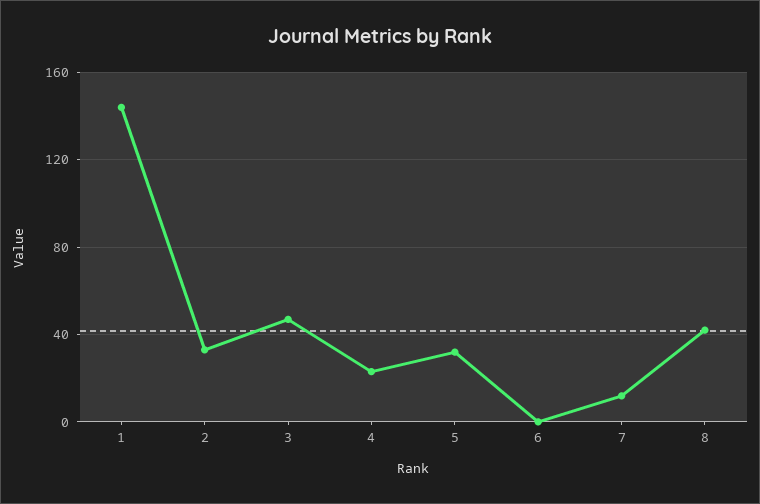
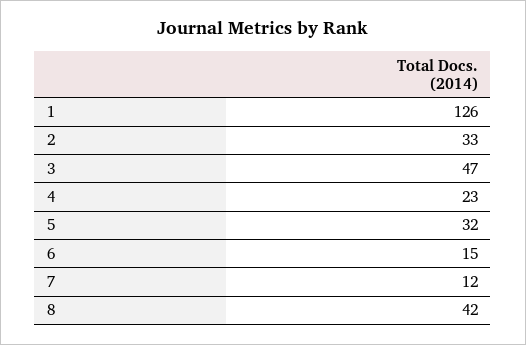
1: 145 -> 126
6: 0 -> 15

